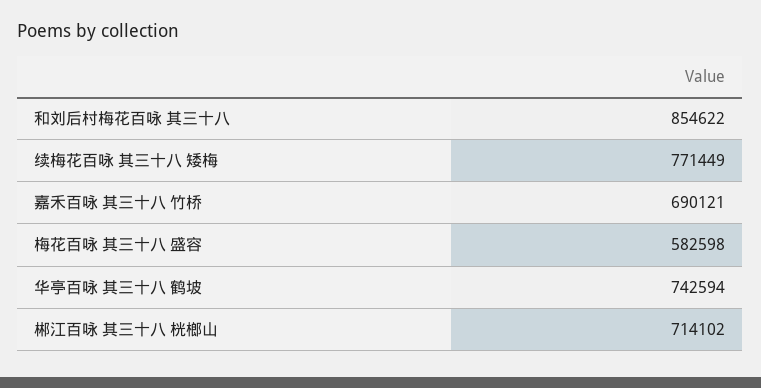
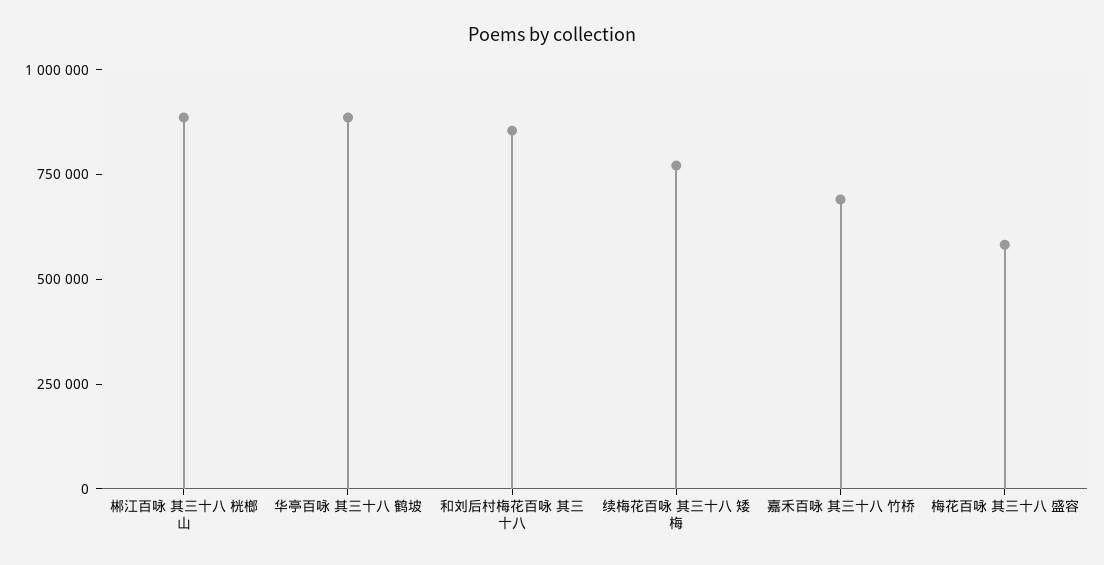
华亭百咏 其三十八 鹤坡: 742594 -> 900000
郴江百咏 其三十八 桄榔山: 714102 -> 900000

